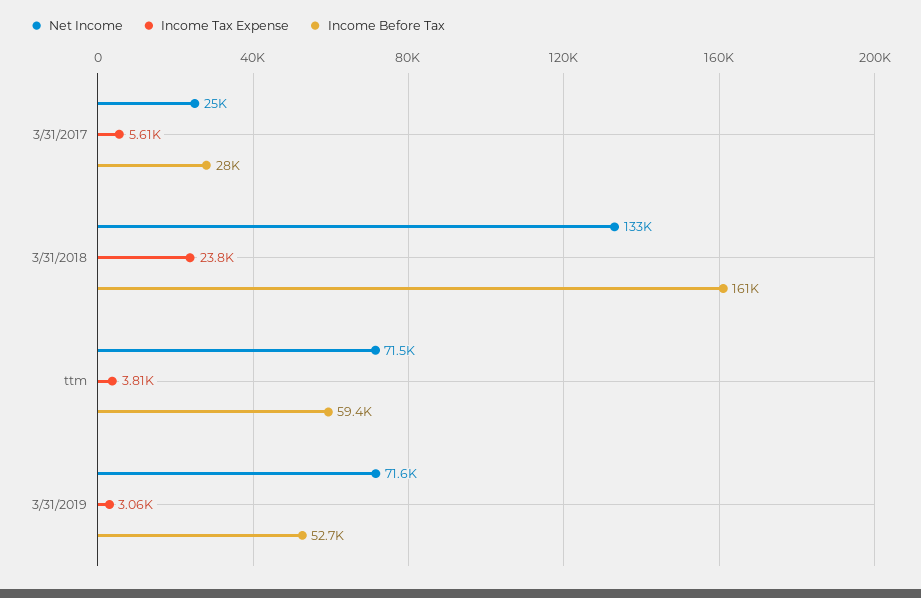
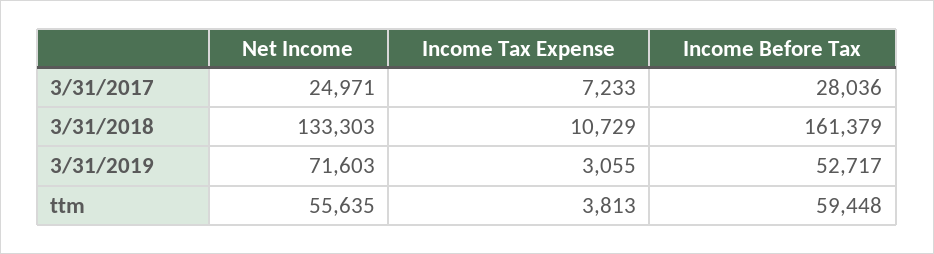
Income Tax Expense, 3/31/2017: 5610 -> 7233
Income Tax Expense, 3/31/2018: 23800 -> 10729
Net Income, ttm: 71500 -> 55635

